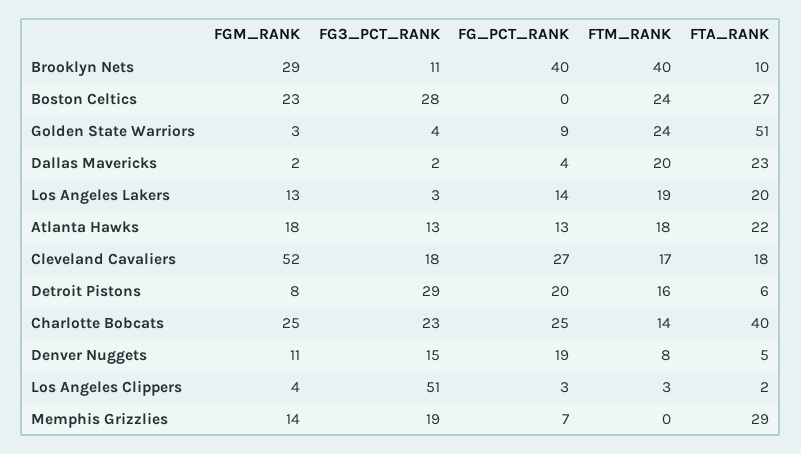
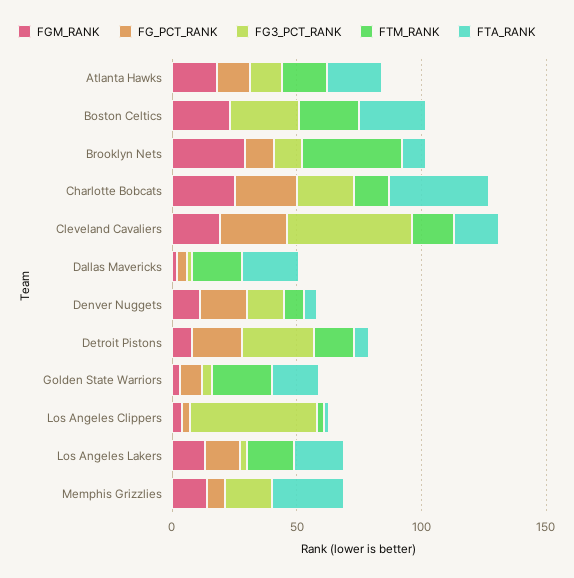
FG_PCT_RANK, Brooklyn Nets: 40 -> 10
FTA_RANK, Golden State Warriors: 51 -> 20
FGM_RANK, Cleveland Cavaliers: 52 -> 20
FG3_PCT_RANK, Cleveland Cavaliers: 18 -> 50

